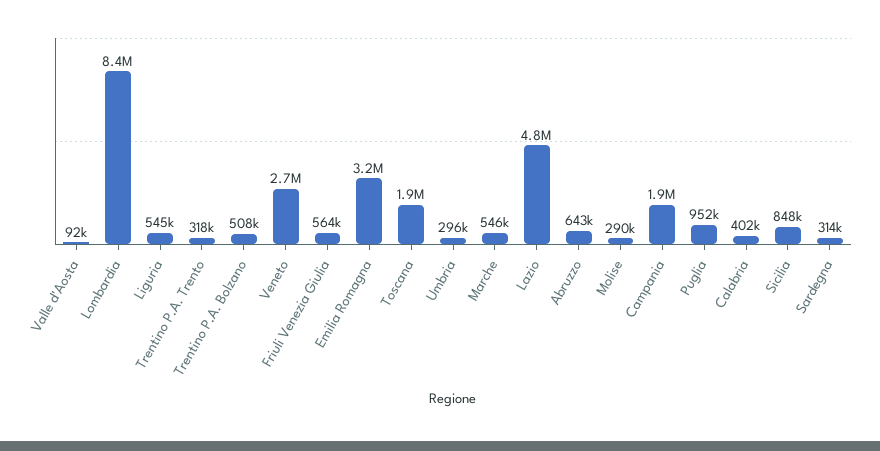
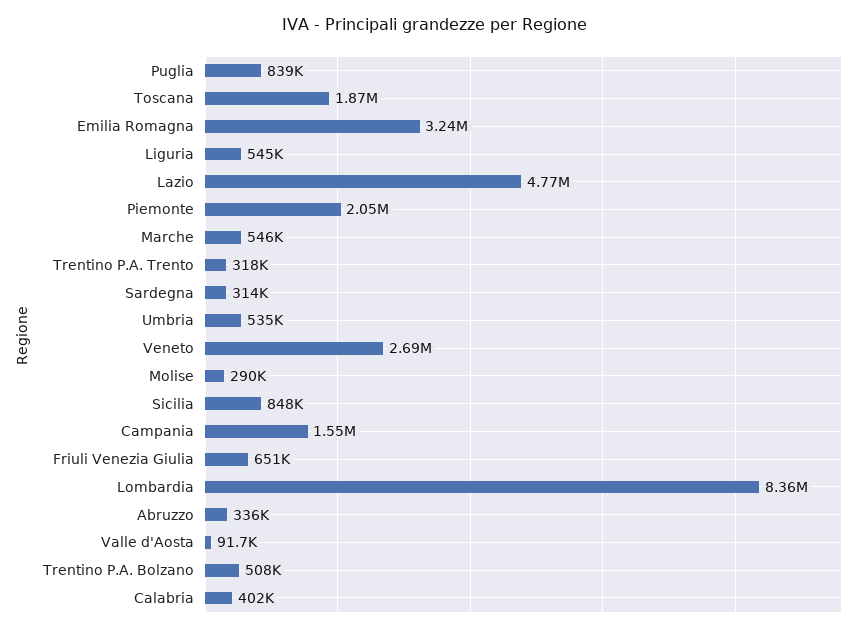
Friuli Venezia Giulia: 564000 -> 651000
Umbria: 296000 -> 535000
Abruzzo: 643000 -> 336000
Campania: 1900000 -> 1550000
Puglia: 952000 -> 839000
Piemonte: none -> 2050000

